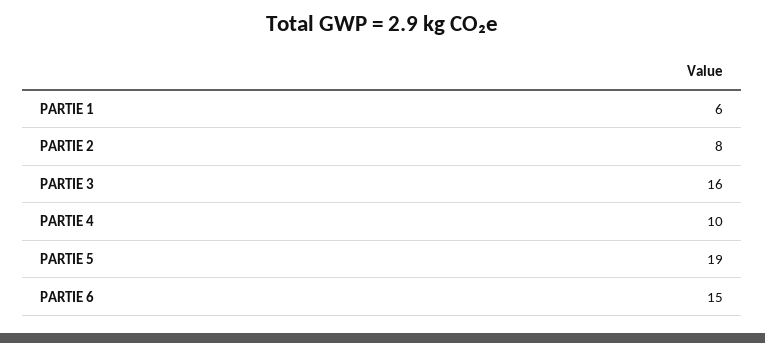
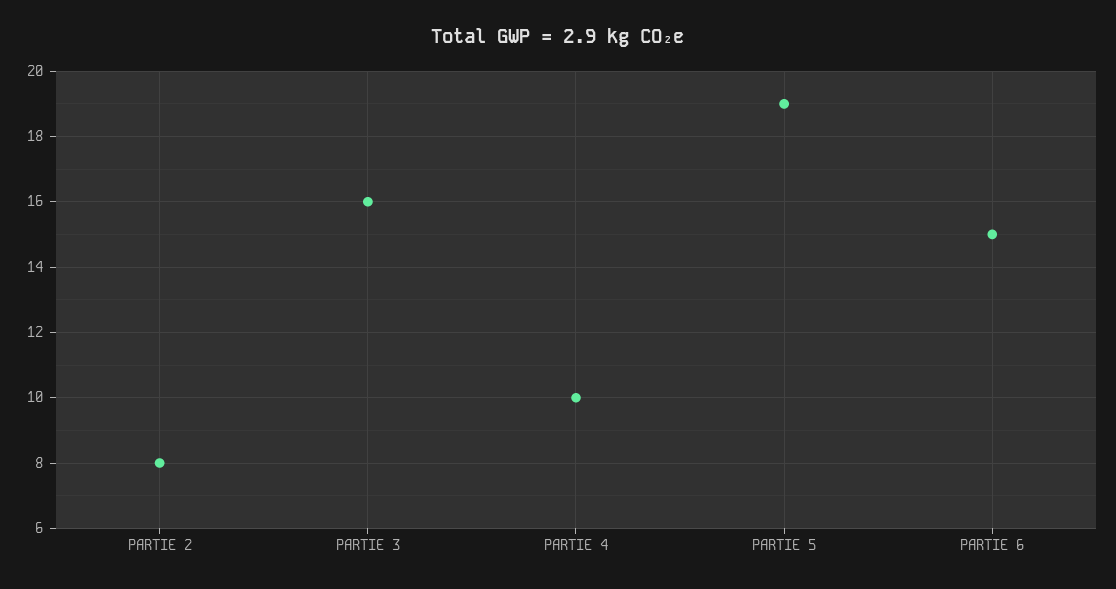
PARTIE 1: 6 -> none

